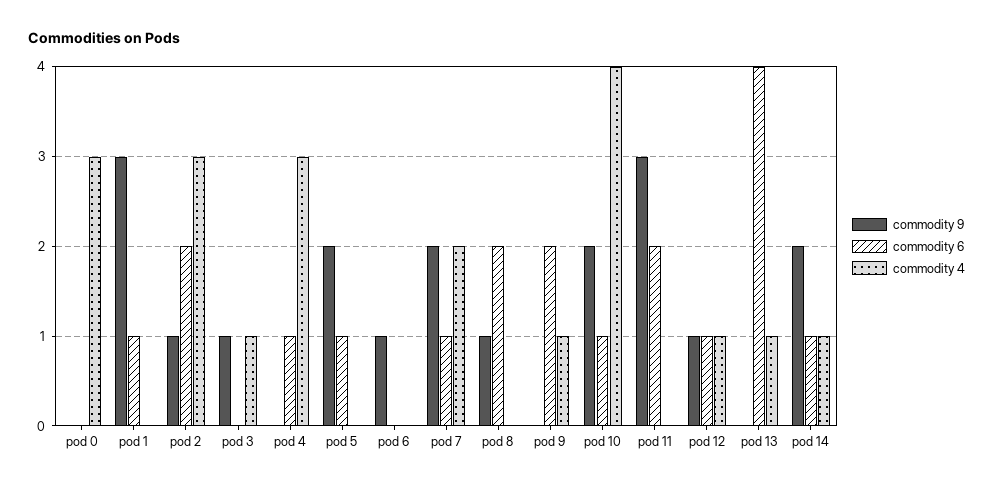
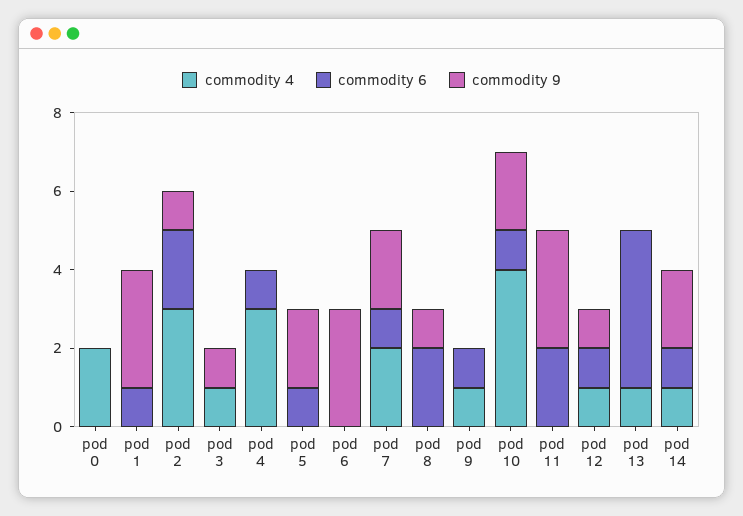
commodity 4, pod 0: 3 -> 2
commodity 9, pod 6: 1 -> 3
commodity 6, pod 9: 2 -> 1

